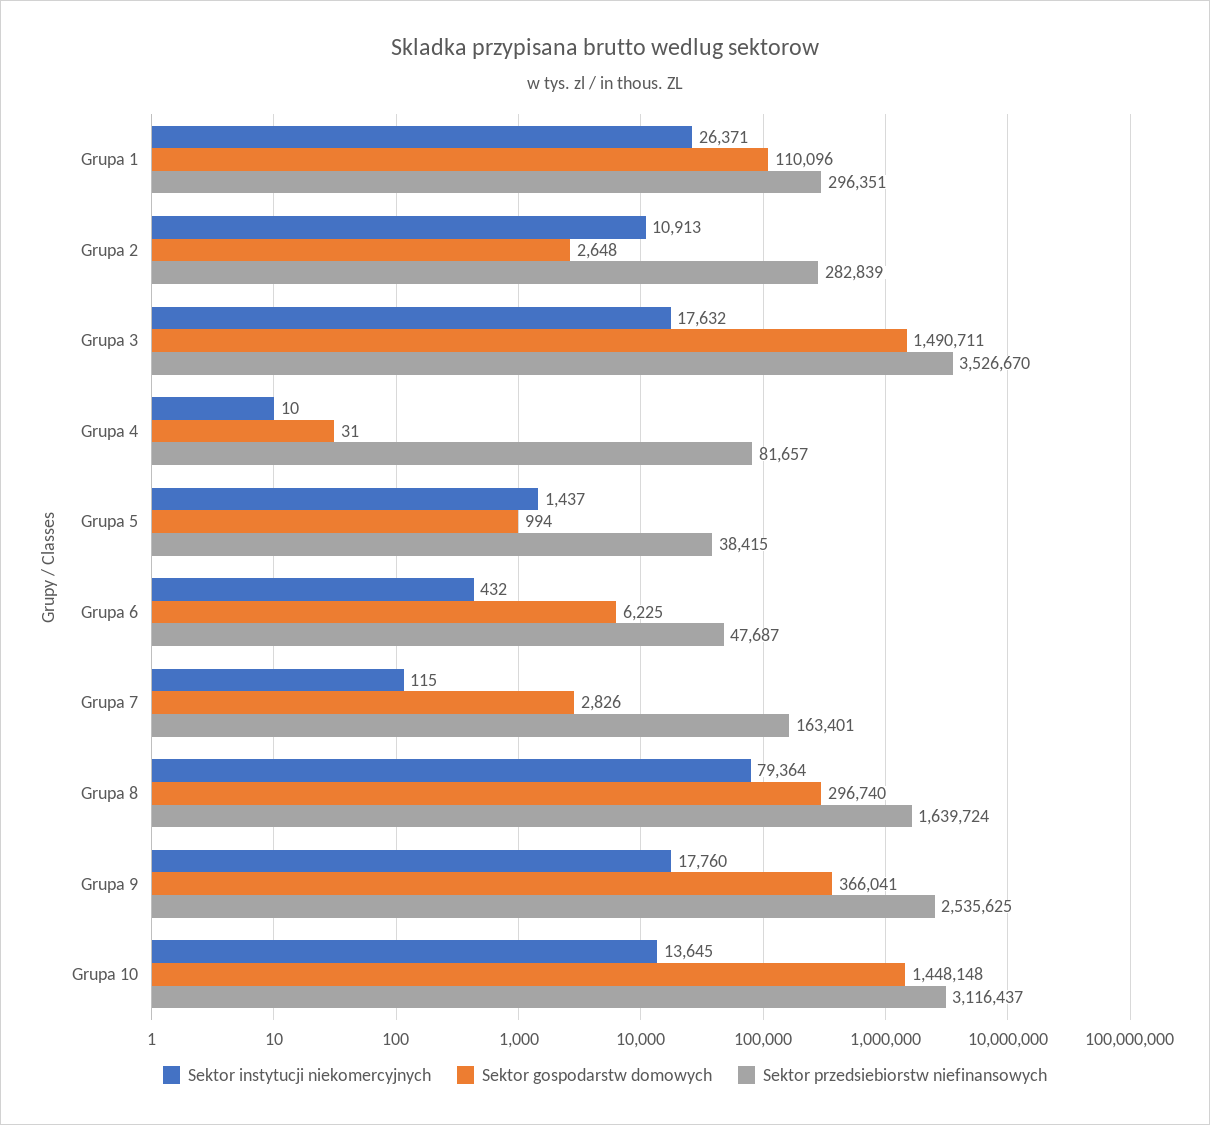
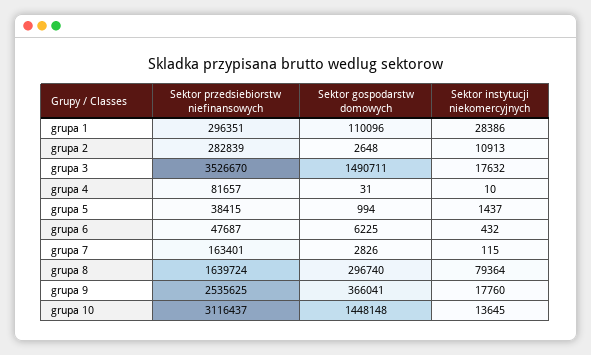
Sektor instytucji niekomercyjnych, Grupa 1: 26371 -> 28386

